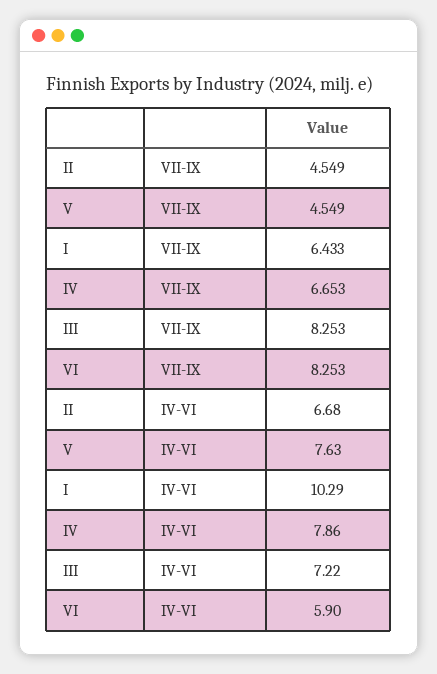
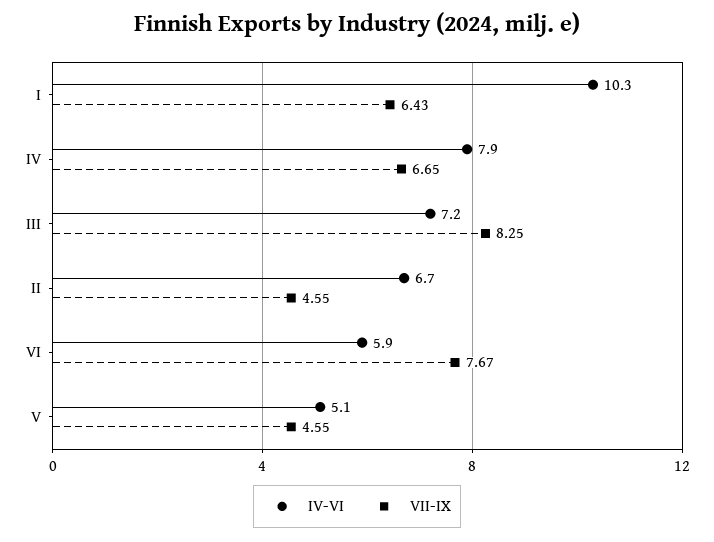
VII-IX, VI: 8.253 -> 7.67
IV-VI, V: 7.63 -> 5.1

